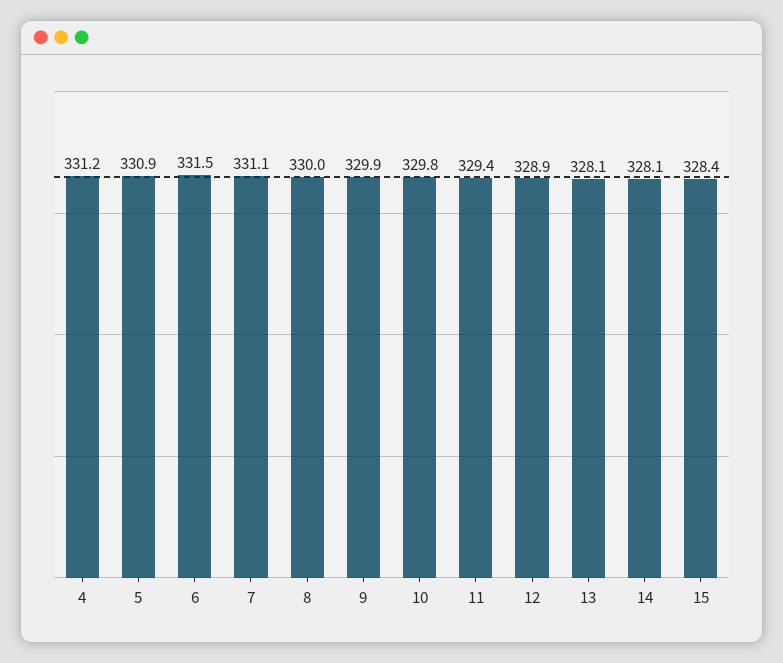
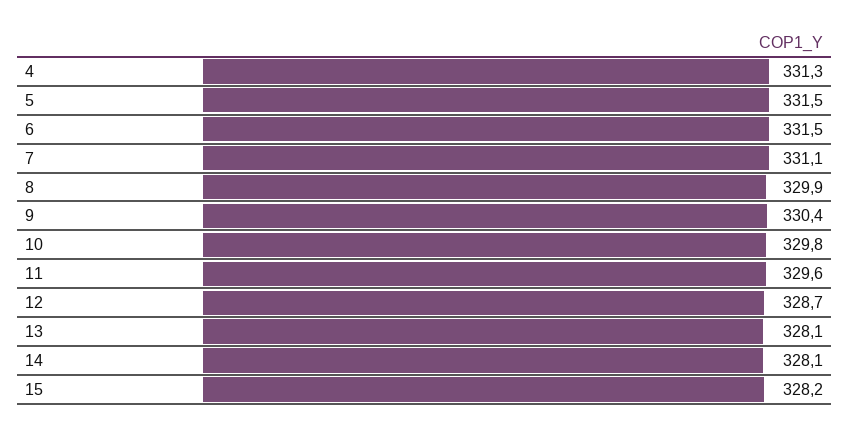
4: 331.2 -> 331.3
5: 330.9 -> 331.5
8: 330 -> 329.9
9: 329.9 -> 330.4
11: 329.4 -> 329.6
12: 328.9 -> 328.7
15: 328.4 -> 328.2

